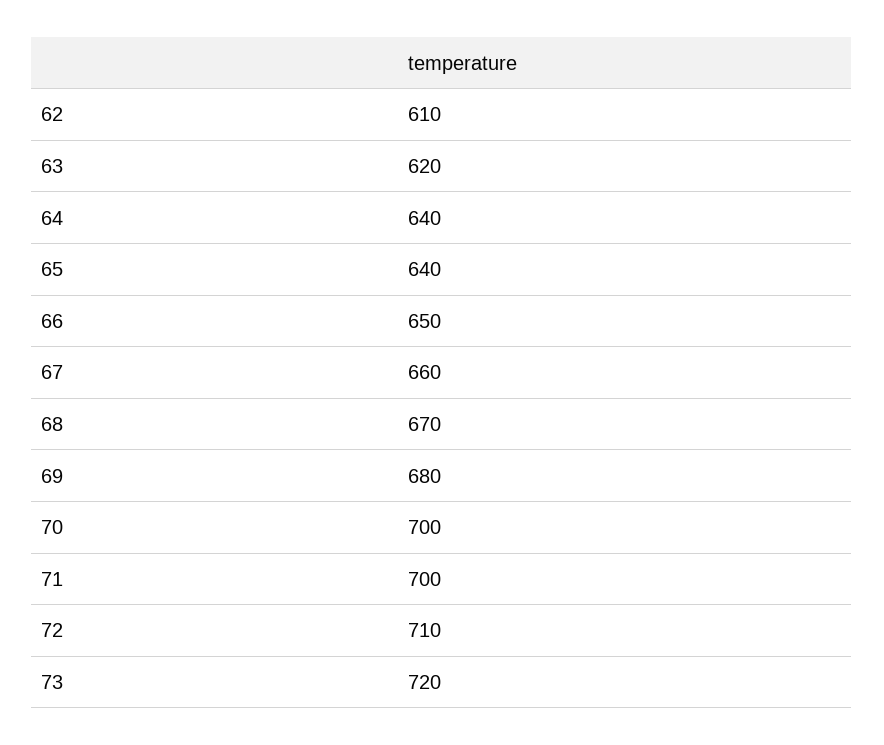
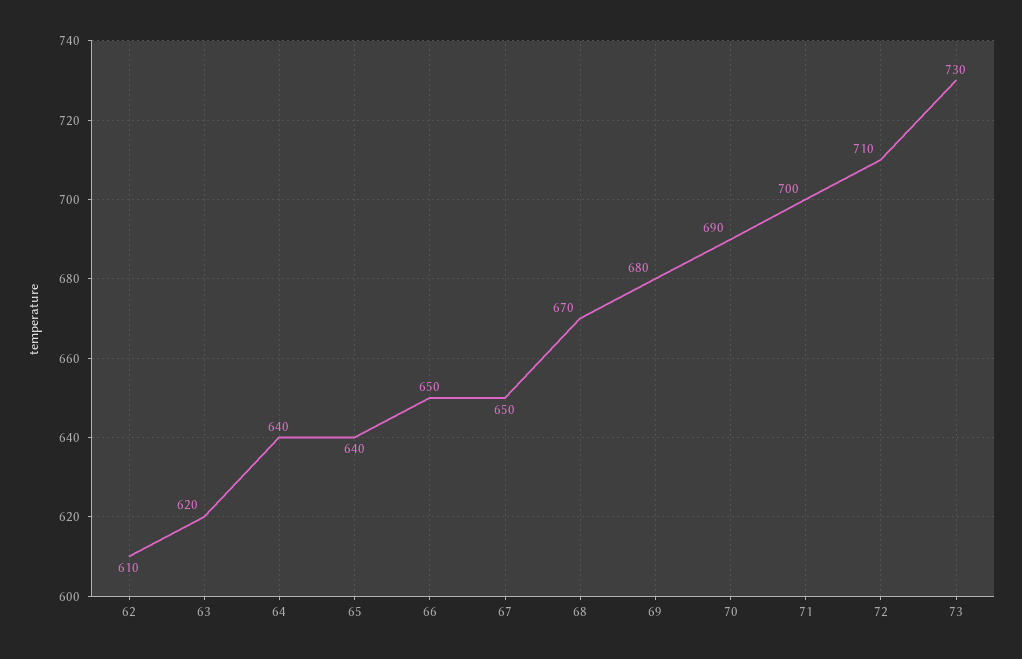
67: 660 -> 650
70: 700 -> 690
73: 720 -> 730

